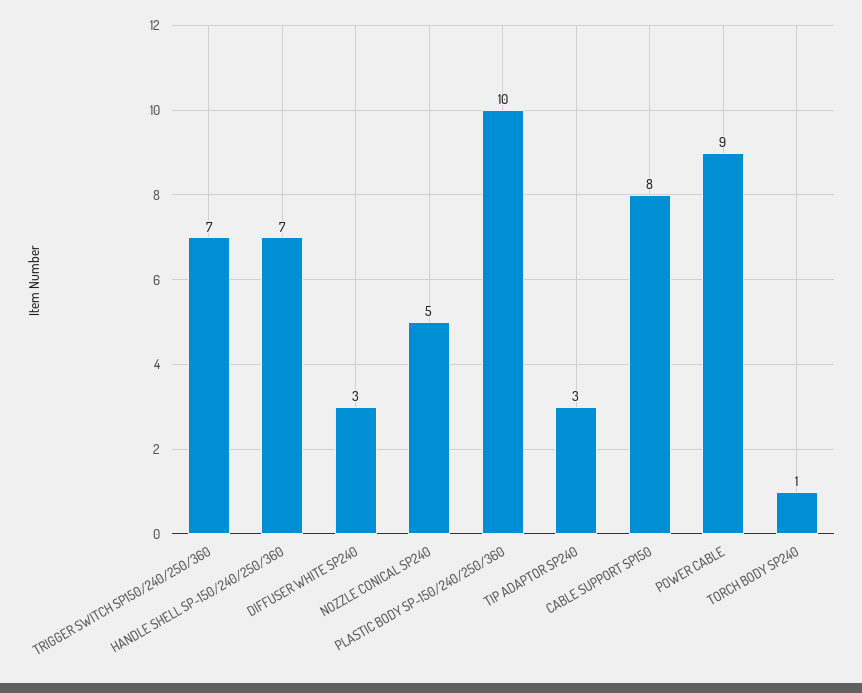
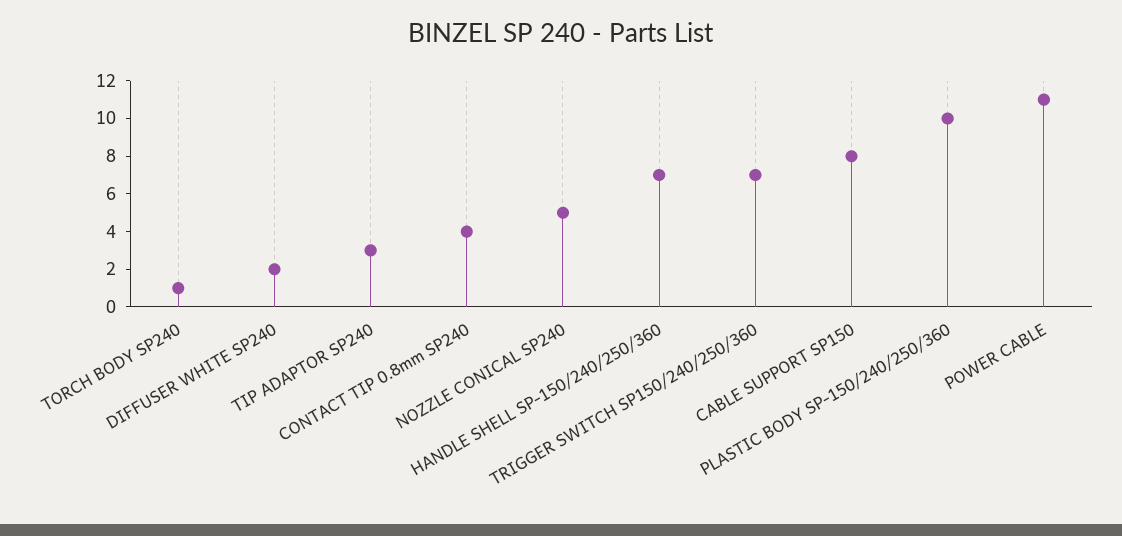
DIFFUSER WHITE SP240: 3 -> 2
POWER CABLE: 9 -> 11
CONTACT TIP 0.8mm SP240: none -> 4

